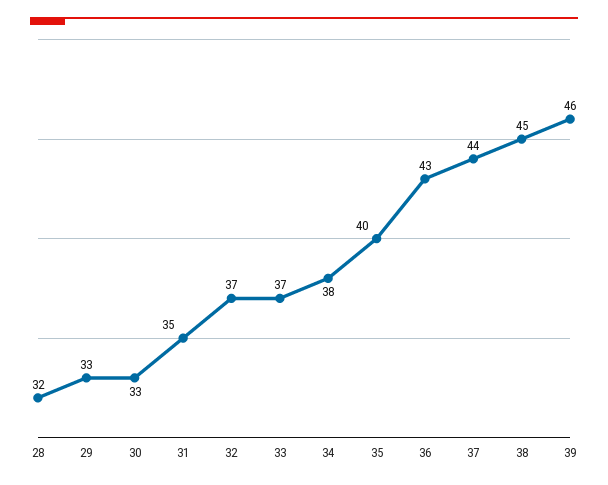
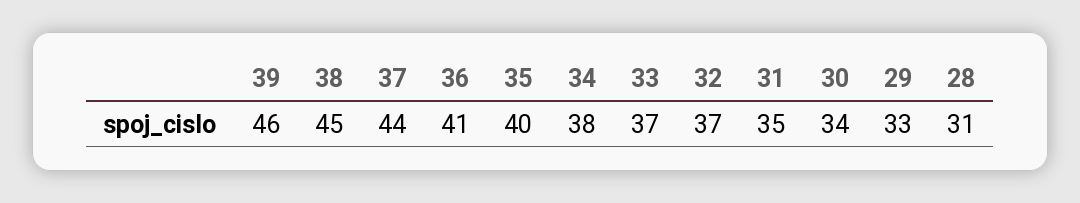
28: 32 -> 31
30: 33 -> 34
36: 43 -> 41

